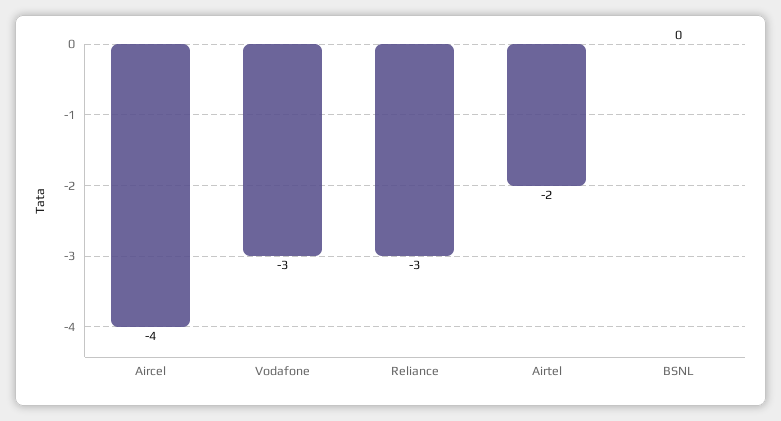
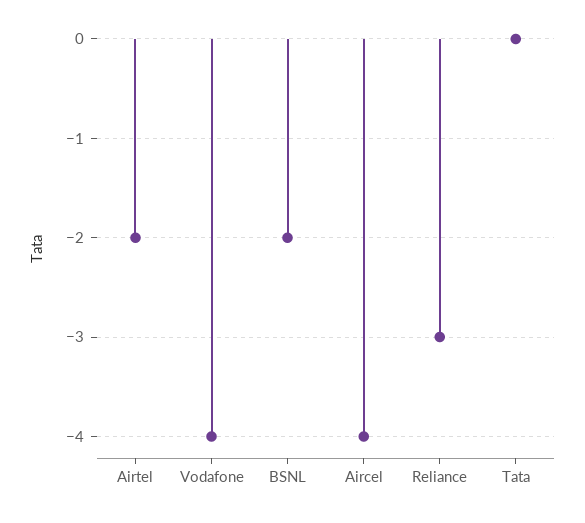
Vodafone: -3 -> -4
BSNL: 0 -> -2
Tata: none -> 0

